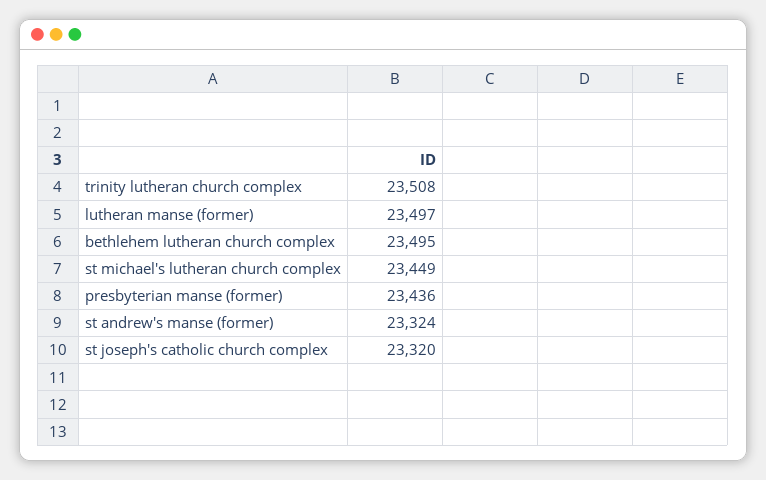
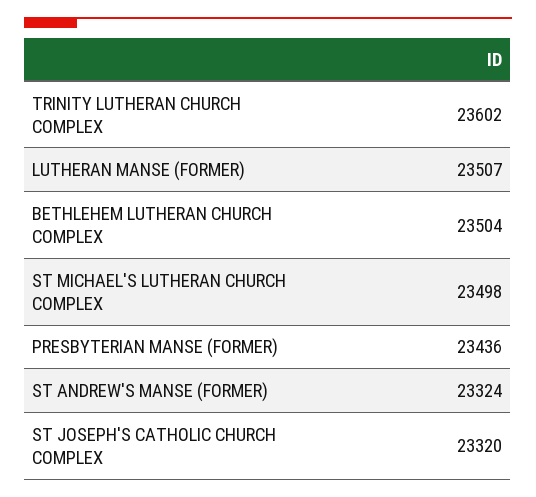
trinity lutheran church complex: 23508 -> 23602
lutheran manse (former): 23497 -> 23507
bethlehem lutheran church complex: 23495 -> 23504
st michael's lutheran church complex: 23449 -> 23498

